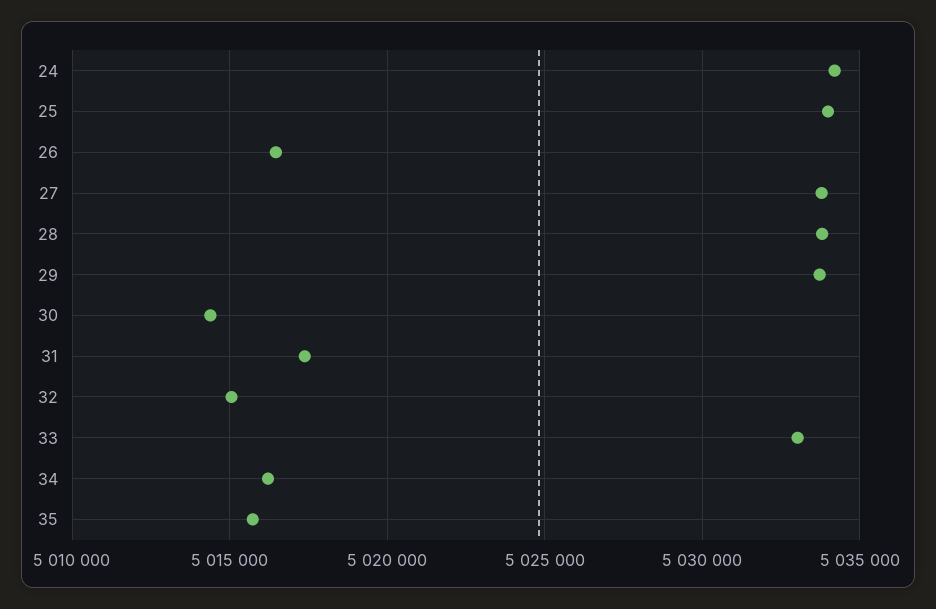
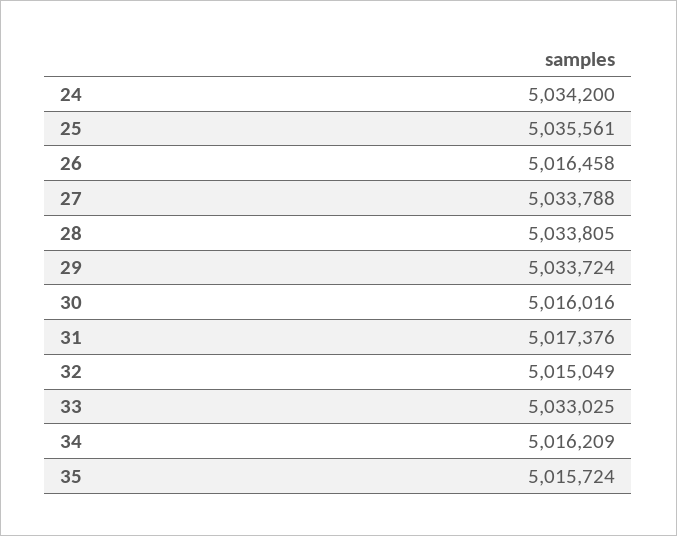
25: 5034000 -> 5035561
30: 5014500 -> 5016016

